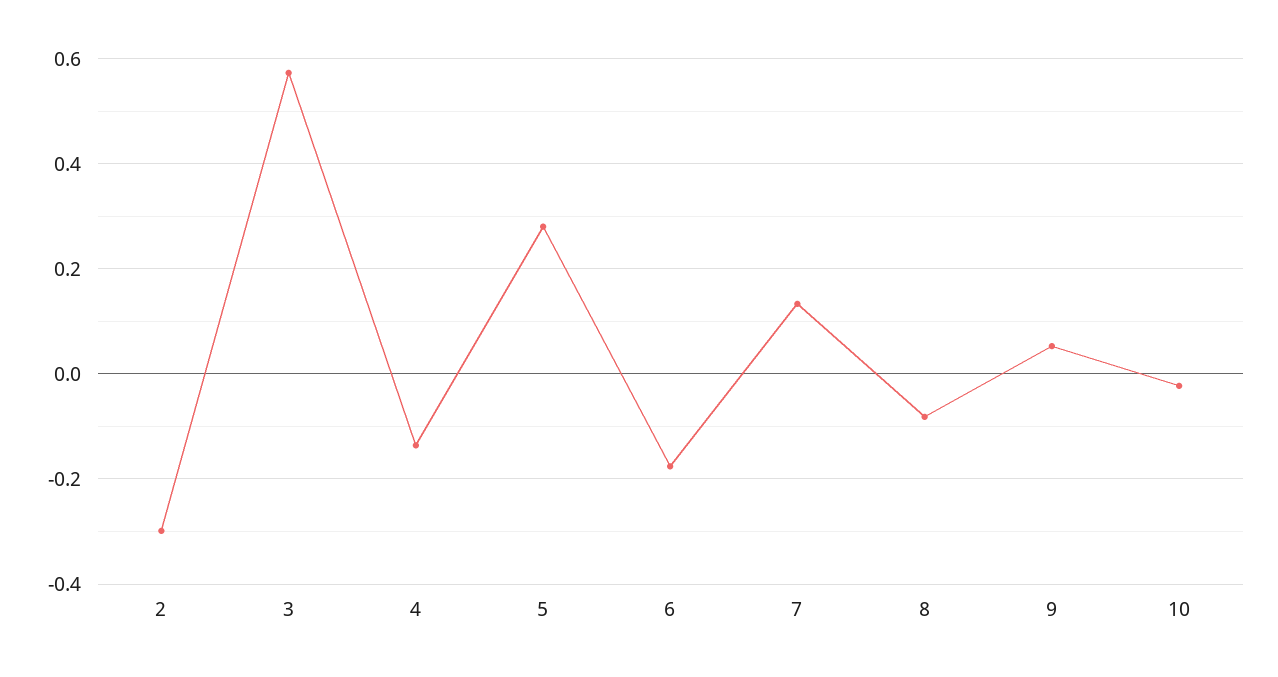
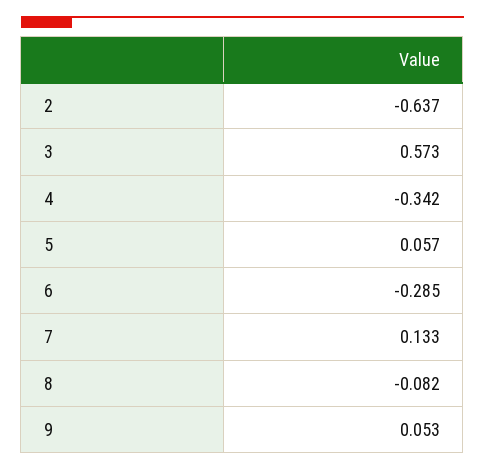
2: -0.3 -> -0.637
4: -0.14 -> -0.342
5: 0.28 -> 0.057
6: -0.18 -> -0.285
10: -0.02 -> none

